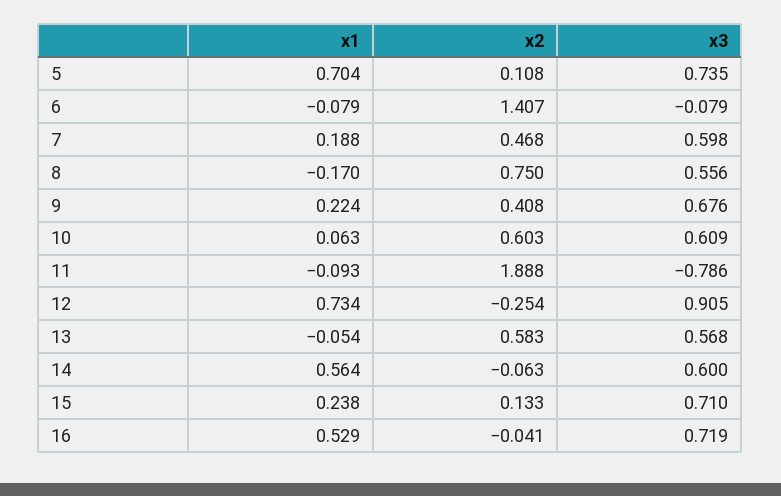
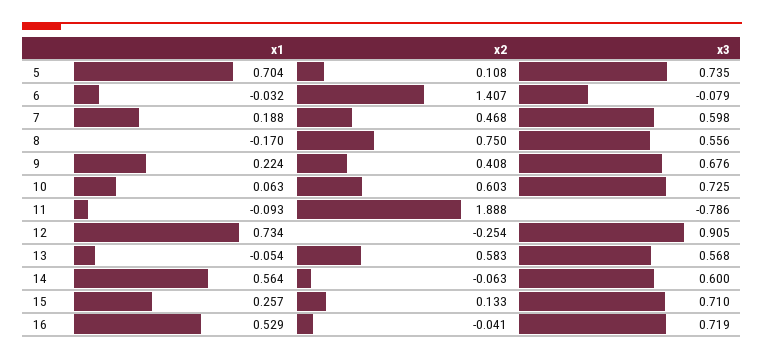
x1, 6: -0.079 -> -0.032
x3, 10: 0.609 -> 0.725
x1, 15: 0.238 -> 0.257

